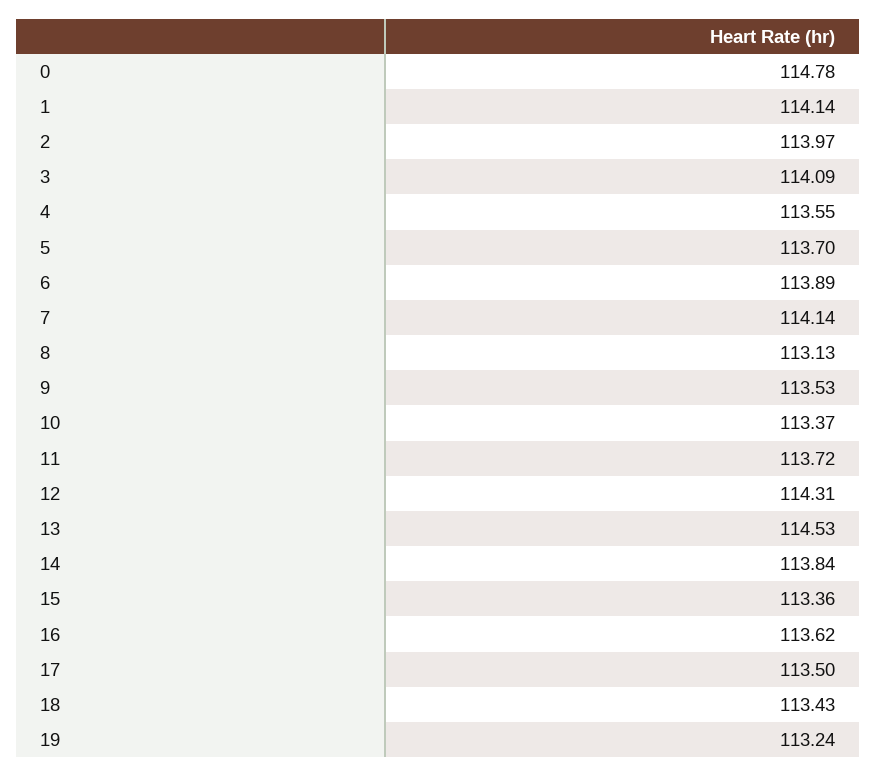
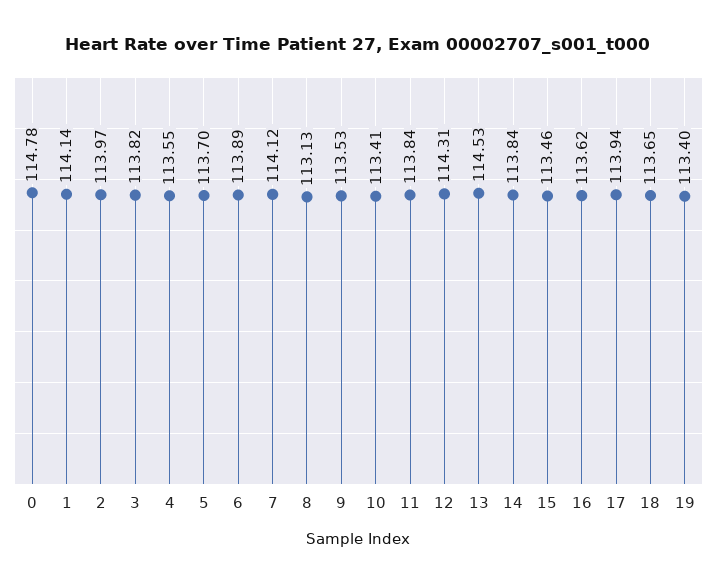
3: 114.09 -> 113.82
7: 114.14 -> 114.12
10: 113.37 -> 113.41
11: 113.72 -> 113.84
15: 113.36 -> 113.46
17: 113.5 -> 113.94
18: 113.43 -> 113.65
19: 113.24 -> 113.4

